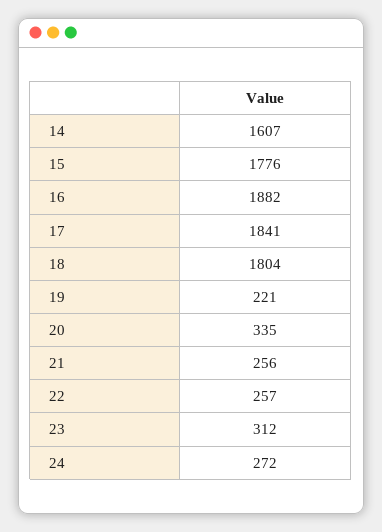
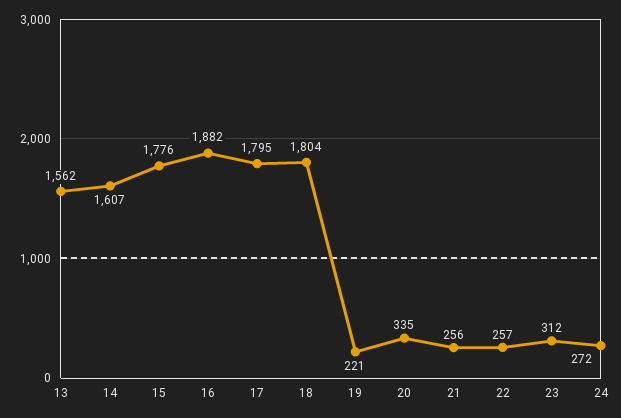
17: 1841 -> 1795
13: none -> 1562

